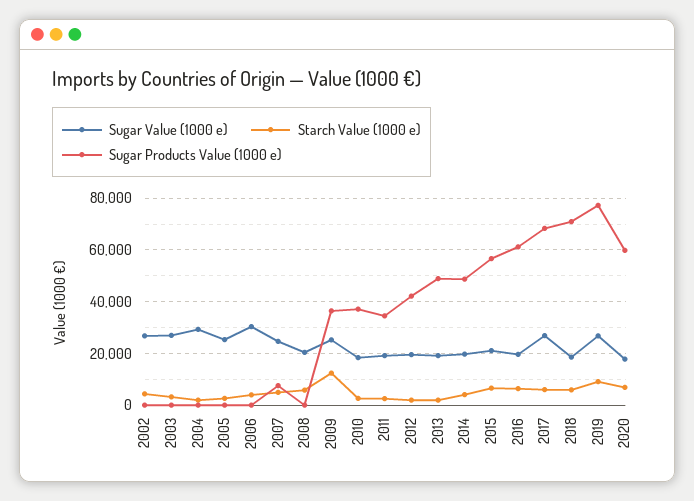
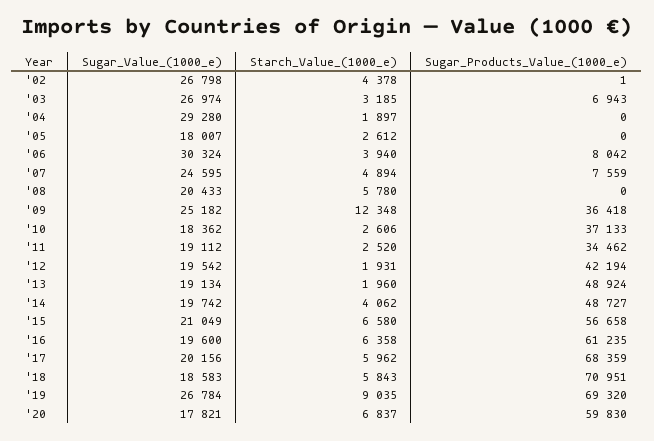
Sugar Products Value (1000 e), 2003: 0 -> 6943
Sugar Value (1000 e), 2005: 25000 -> 18007
Sugar Products Value (1000 e), 2006: 0 -> 8042
Sugar Value (1000 e), 2017: 27500 -> 20156
Sugar Products Value (1000 e), 2019: 77500 -> 69320

